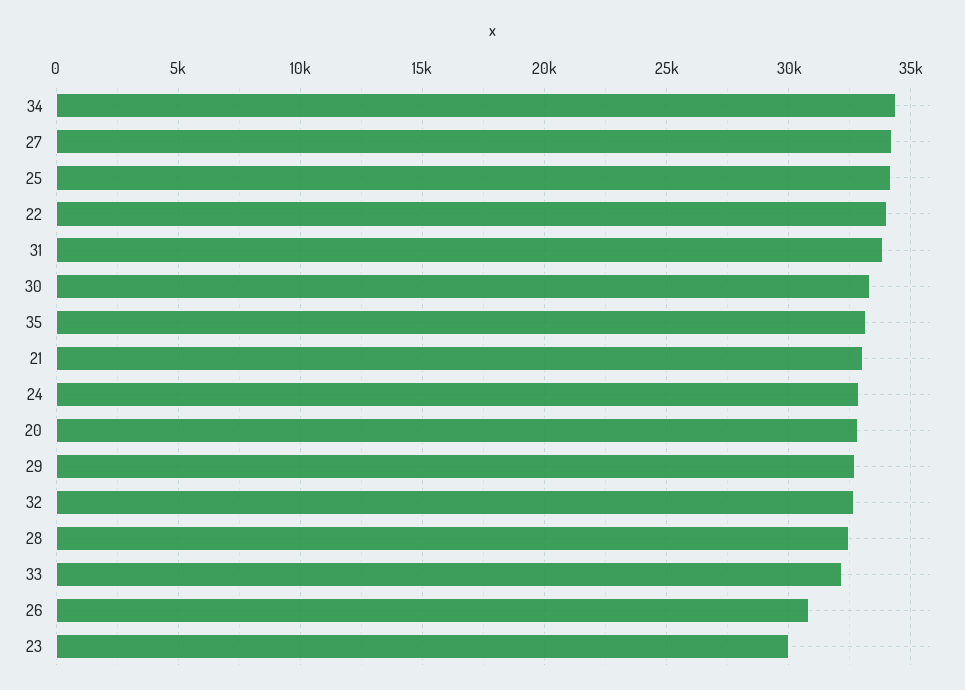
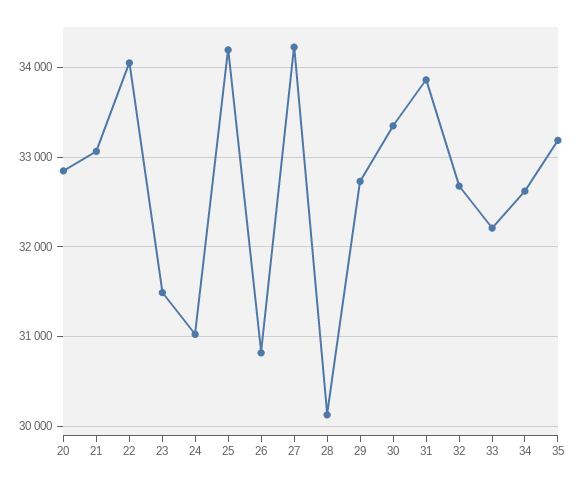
34: 34500 -> 32600
24: 33000 -> 31000
28: 32500 -> 30100
23: 30000 -> 31500

